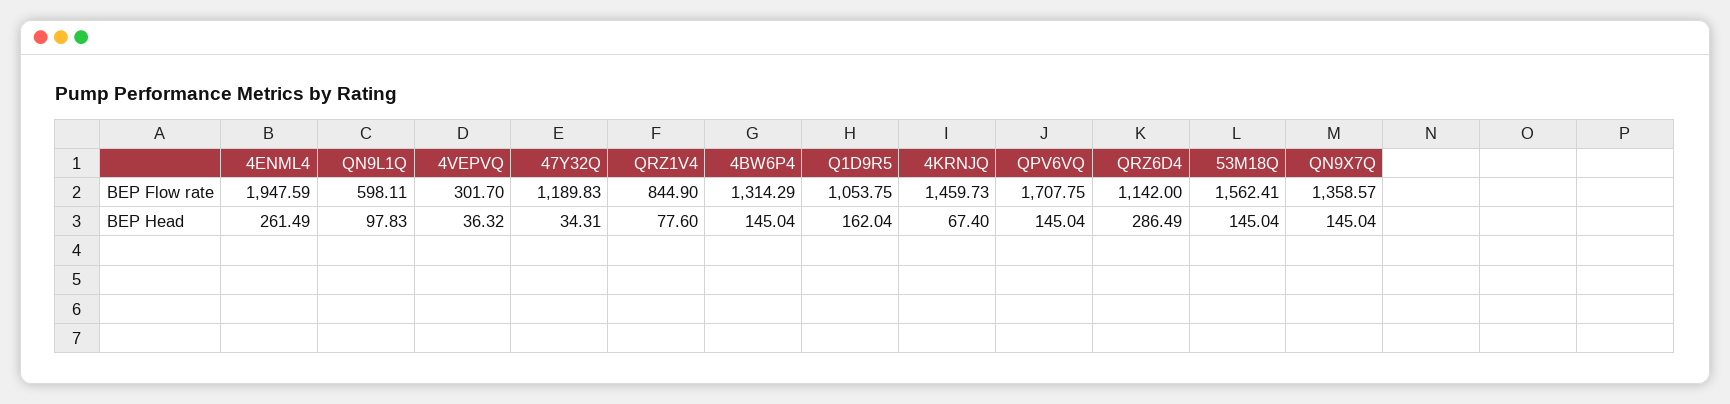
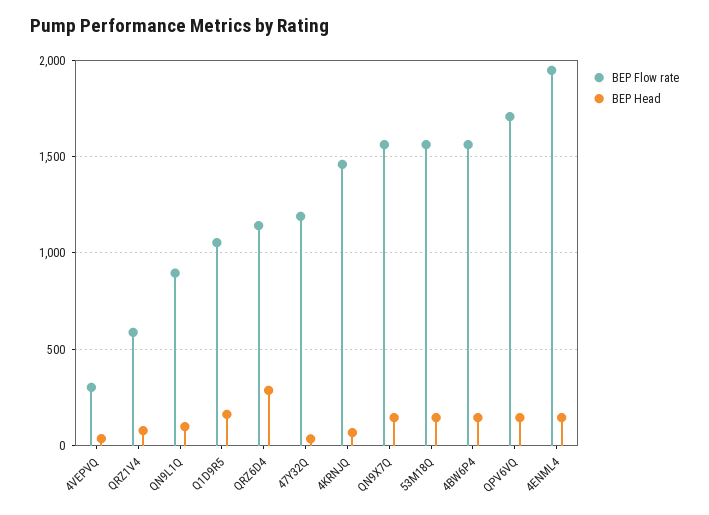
BEP Flow rate, QN9L1Q: 598.11 -> 900
BEP Flow rate, QRZ1V4: 844.9 -> 600
BEP Flow rate, 4BW6P4: 1314.29 -> 1550
BEP Flow rate, QN9X7Q: 1358.57 -> 1550
BEP Head, 4ENML4: 261.49 -> 150

